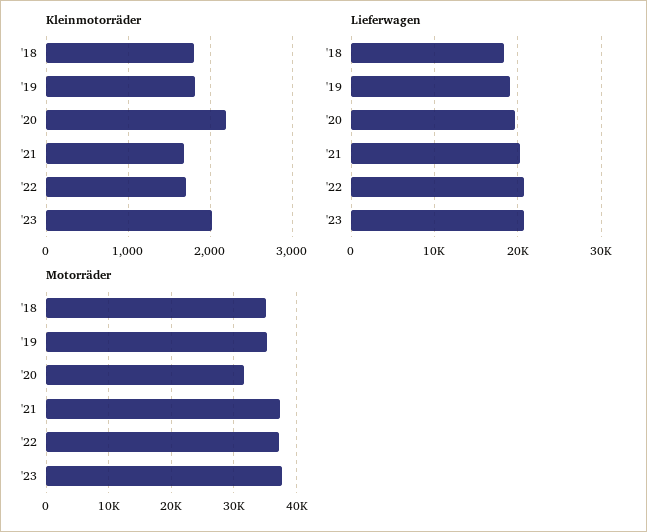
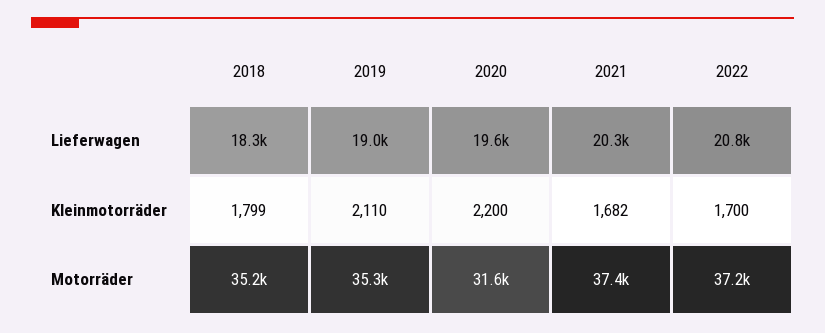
Kleinmotorräder, '19: 1800 -> 2110
Kleinmotorräder, '23: 2000 -> none
Lieferwagen, '23: 21000 -> none
Motorräder, '23: 38000 -> none

